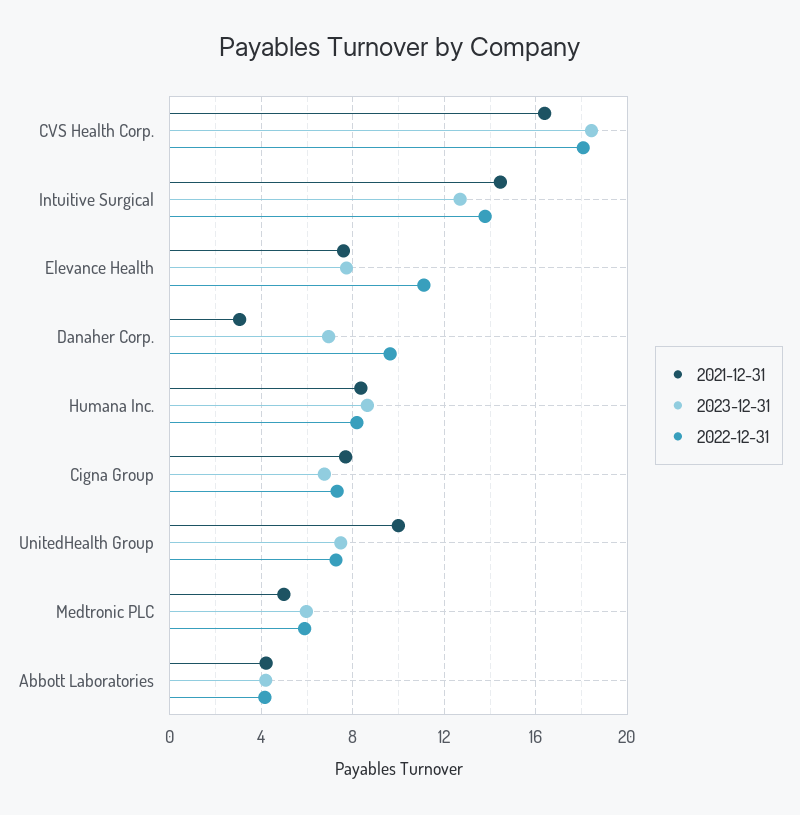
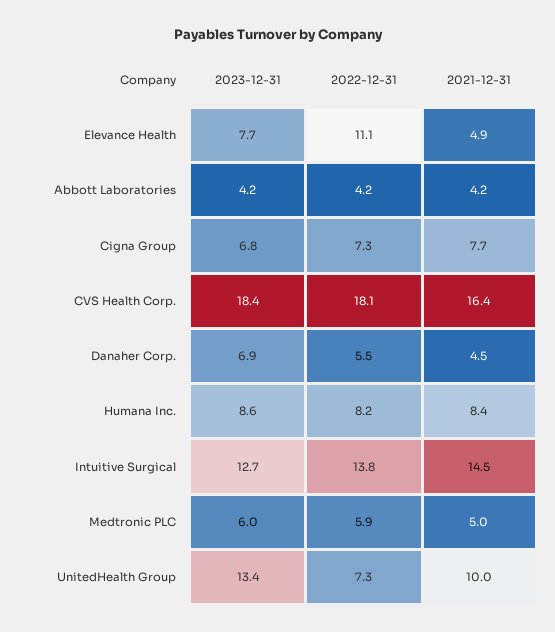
2021-12-31, Elevance Health: 7.5 -> 4.9
2021-12-31, Danaher Corp.: 3 -> 4.5
2022-12-31, Danaher Corp.: 9.5 -> 5.5
2023-12-31, UnitedHealth Group: 7.5 -> 13.4

